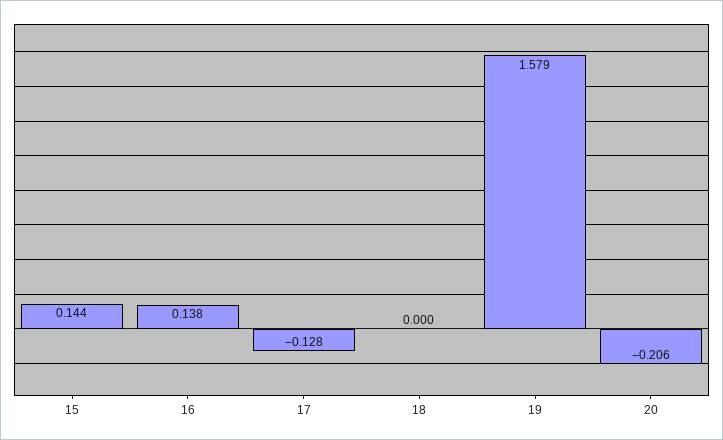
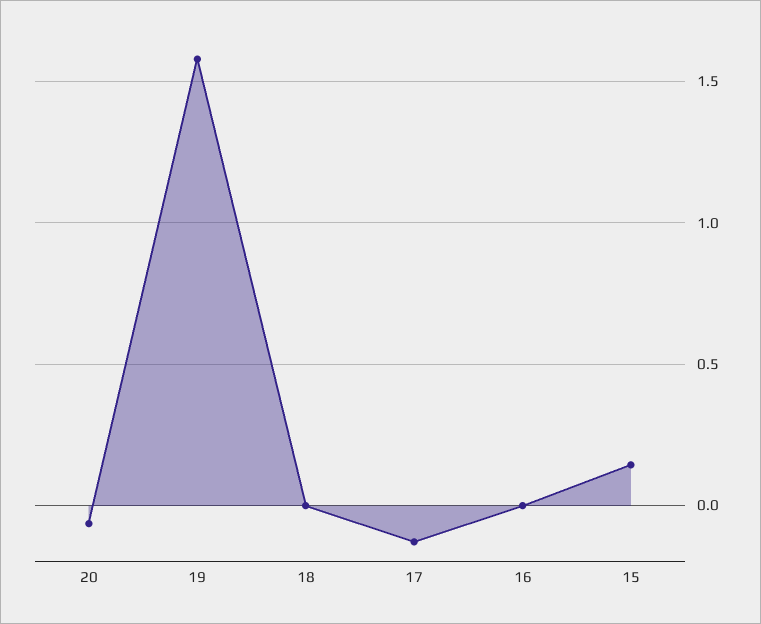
16: 0.138 -> 0
20: -0.206 -> -0.05

